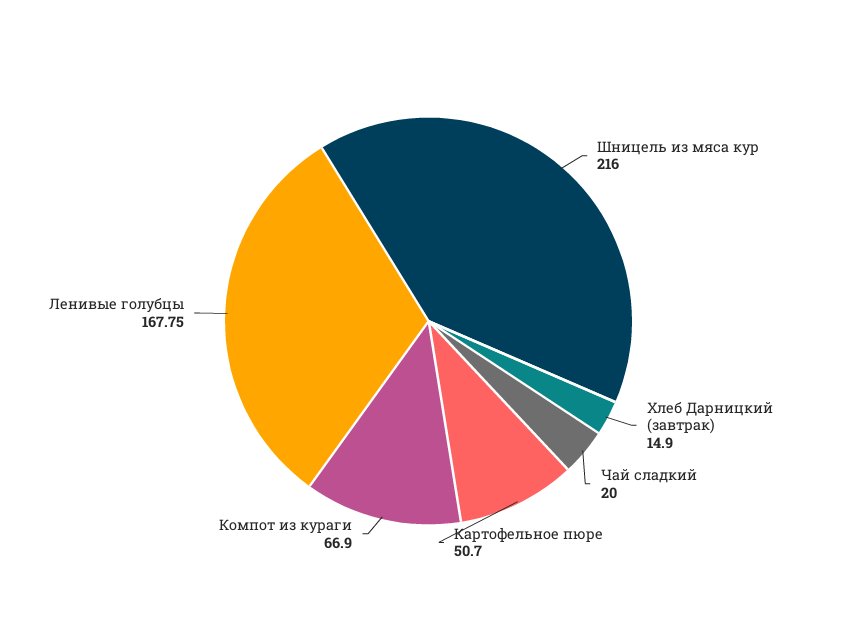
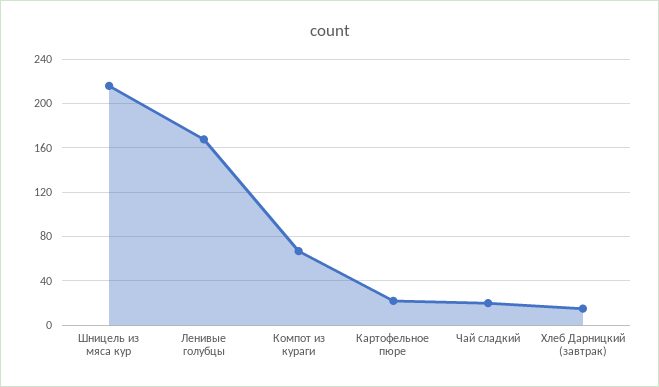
Картофельное пюре: 50.7 -> 20

